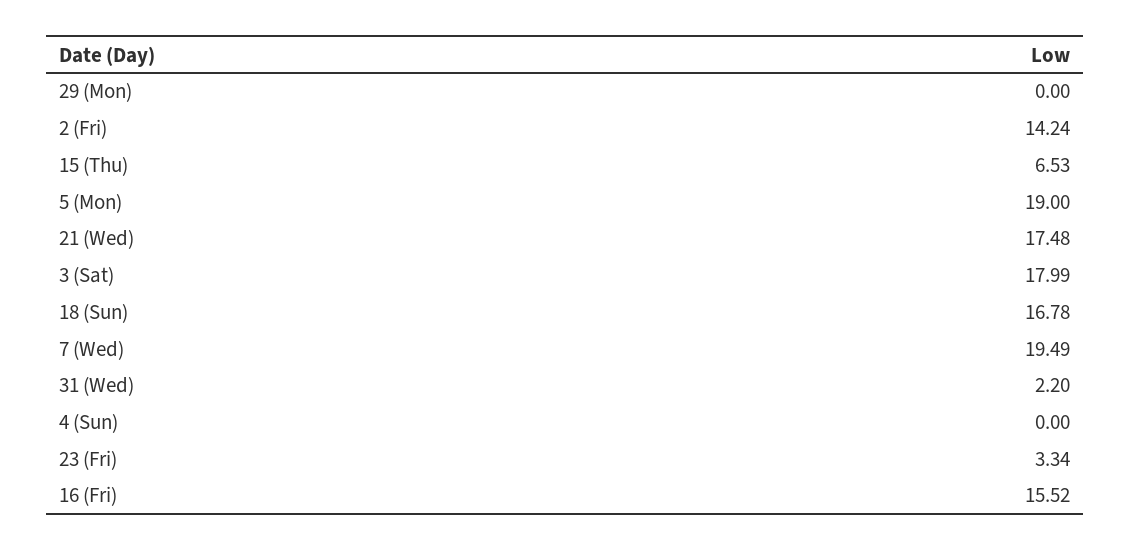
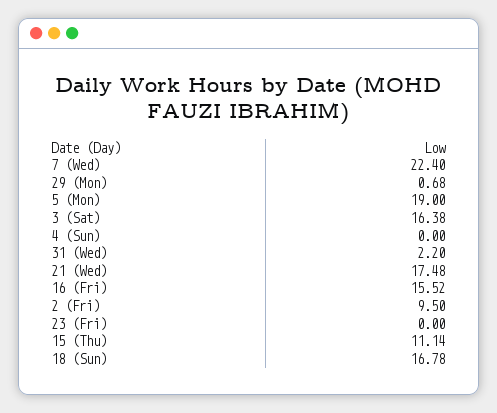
29 (Mon): 0 -> 0.68
2 (Fri): 14.24 -> 9.5
15 (Thu): 6.53 -> 11.14
3 (Sat): 17.99 -> 16.38
7 (Wed): 19.49 -> 22.4
23 (Fri): 3.34 -> 0

